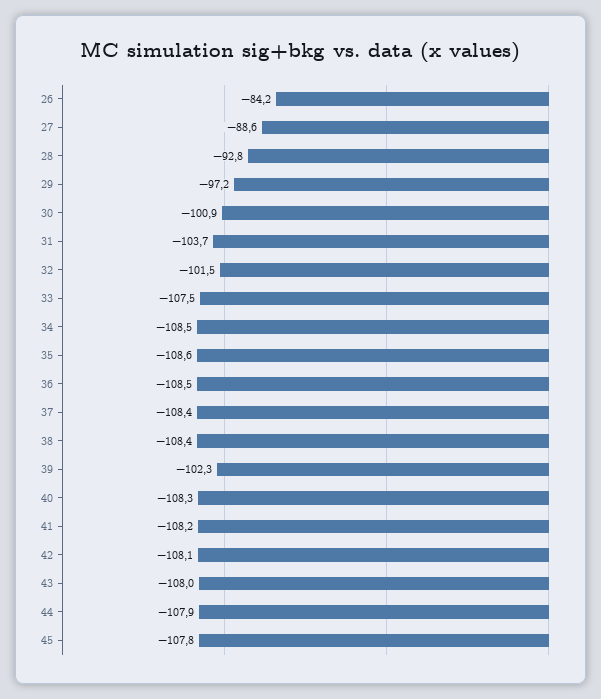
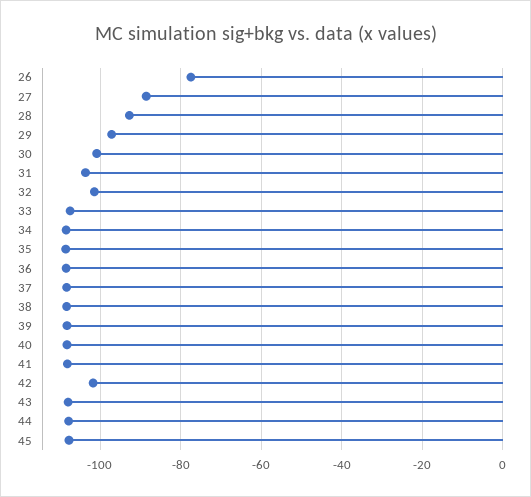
26: -84.2 -> -78
39: -102.3 -> -108
42: -108.1 -> -102

